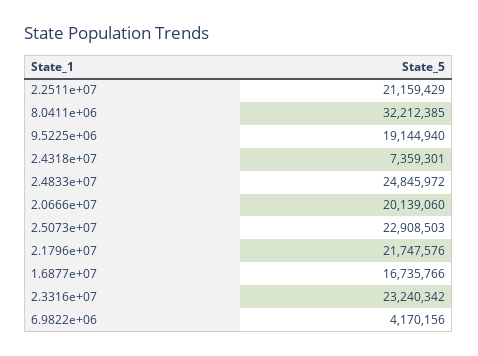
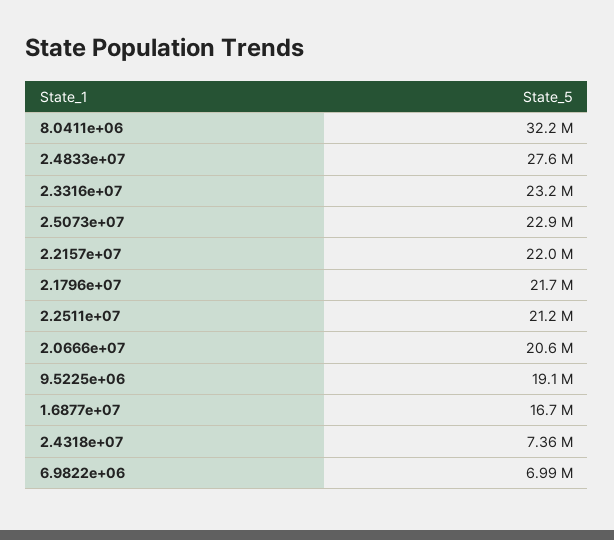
2.4833e+07: 24845972 -> 27600000
2.0666e+07: 20139060 -> 20600000
6.9822e+06: 4170156 -> 6990000
2.2157e+07: none -> 22000000

